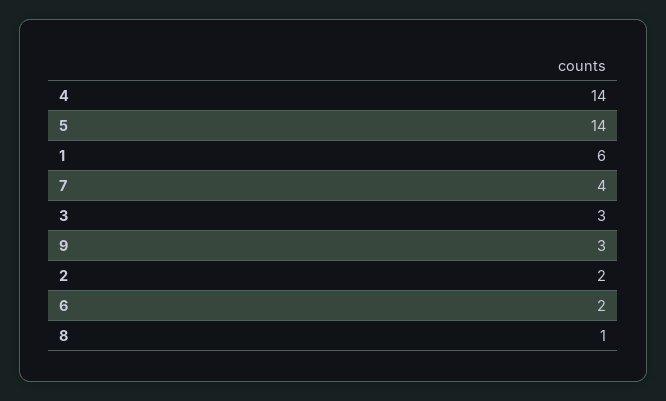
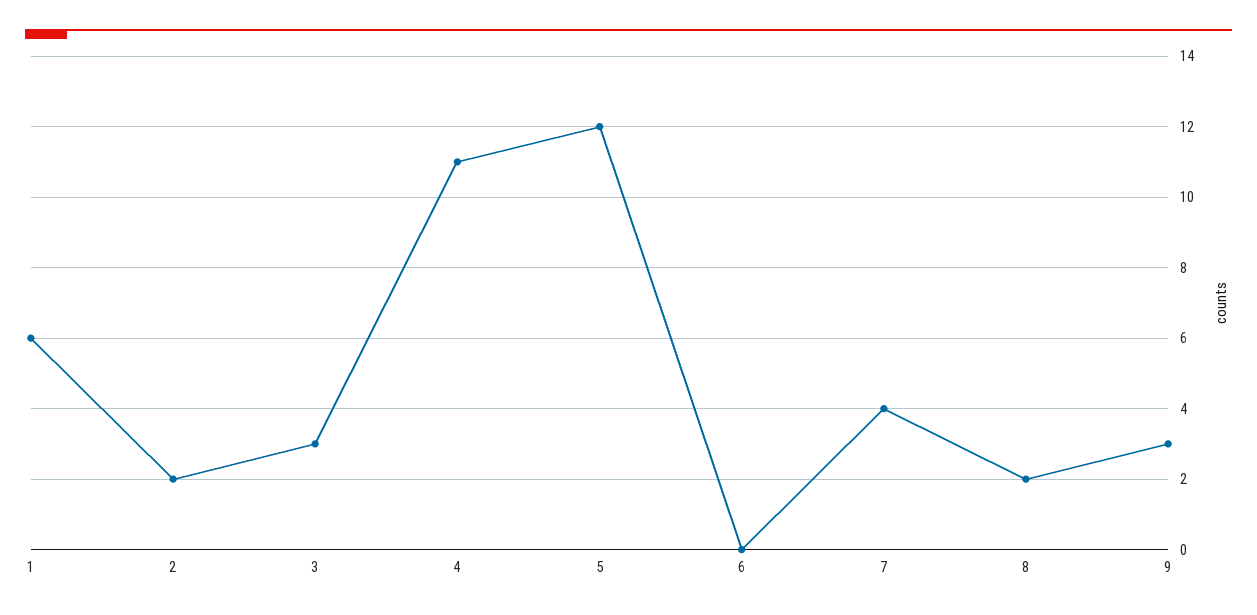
4: 14 -> 11
5: 14 -> 12
6: 2 -> 0
8: 1 -> 2

